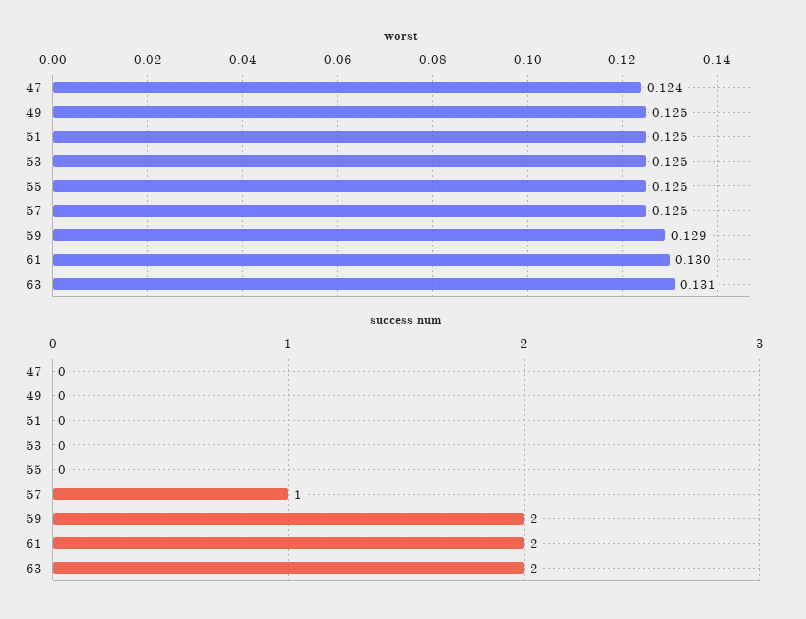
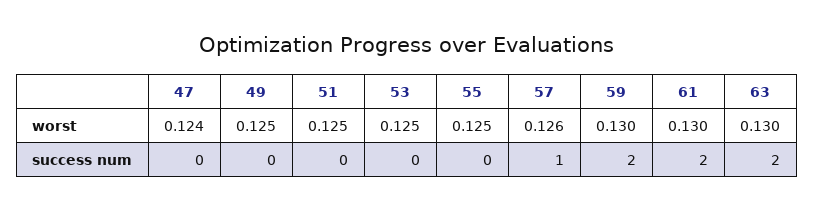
worst, 57: 0.125 -> 0.126
worst, 59: 0.129 -> 0.13
worst, 63: 0.131 -> 0.13

